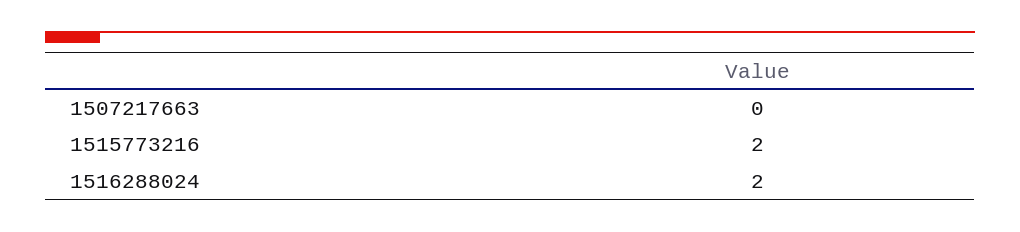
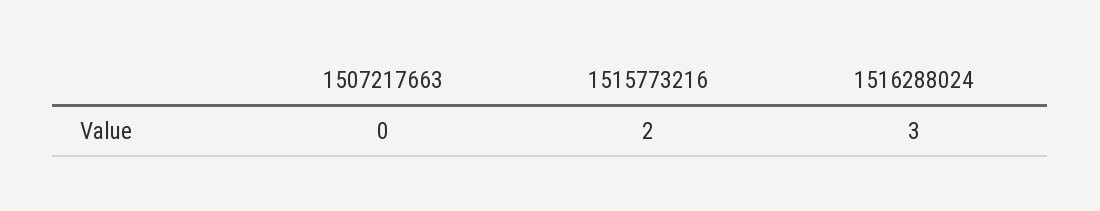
1516288024: 2 -> 3

